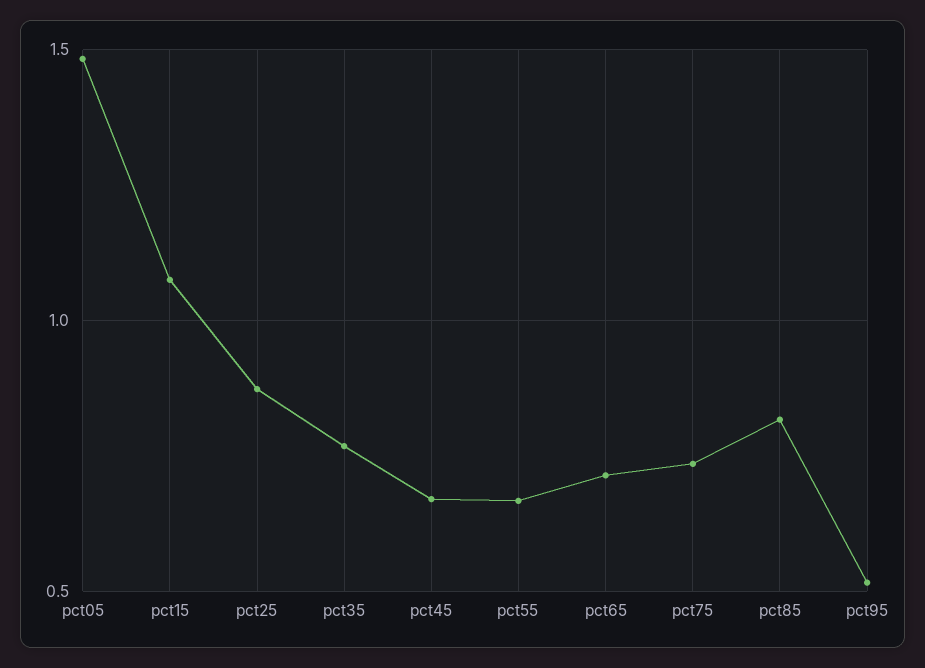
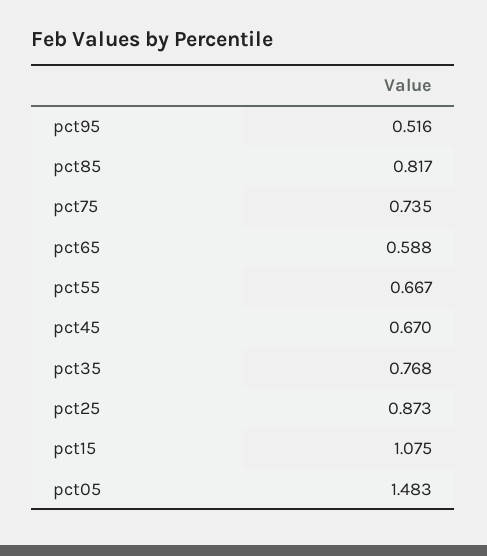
pct65: 0.7 -> 0.588

